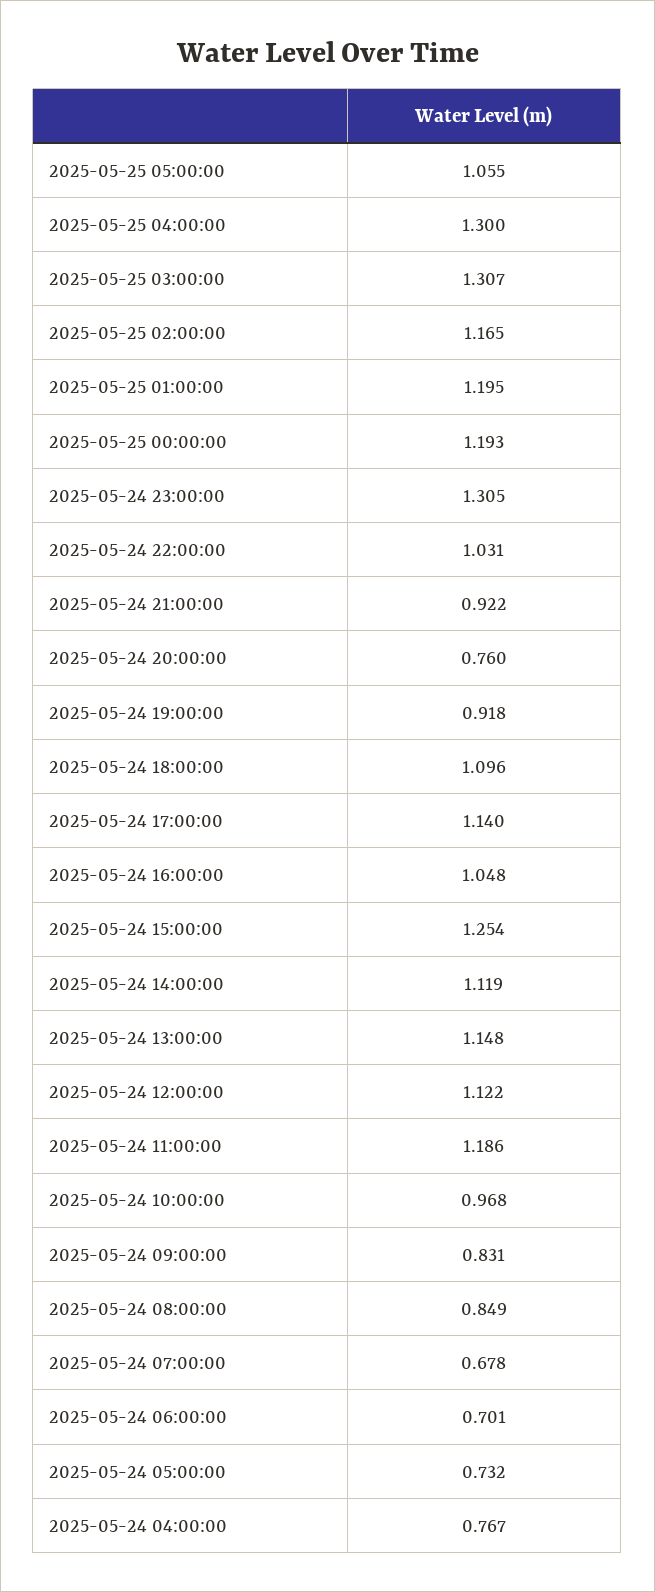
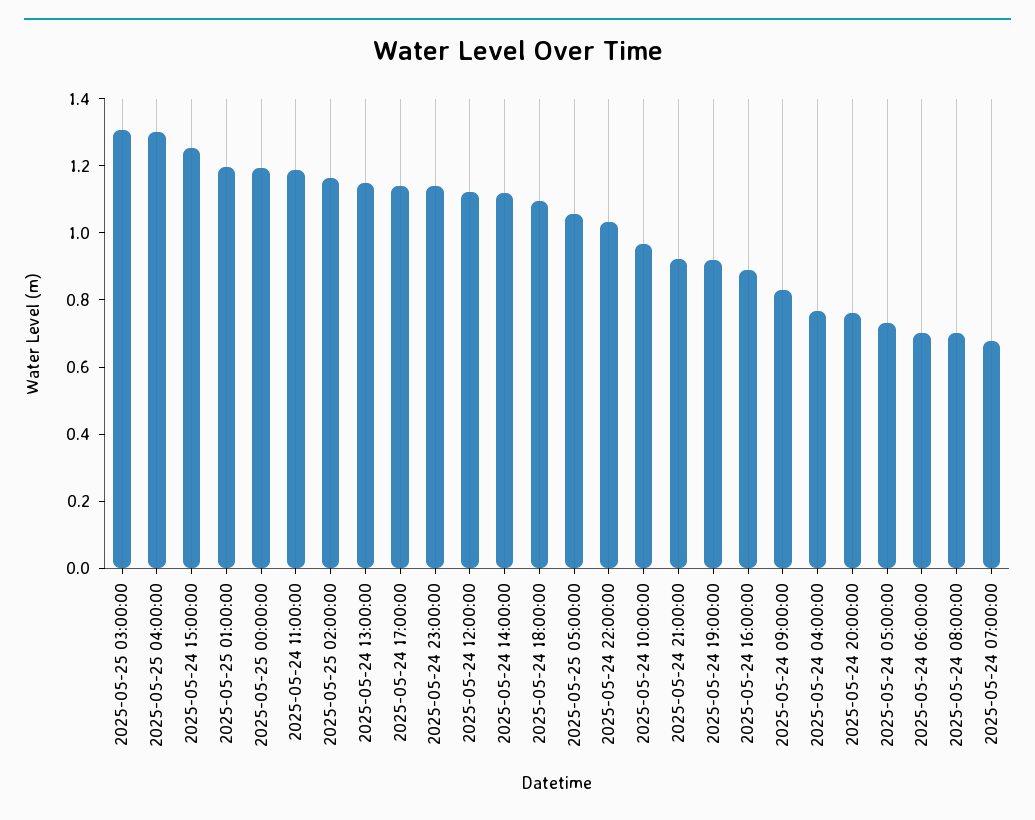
2025-05-24 23:00:00: 1.305 -> 1.15
2025-05-24 16:00:00: 1.048 -> 0.9
2025-05-24 08:00:00: 0.849 -> 0.7

